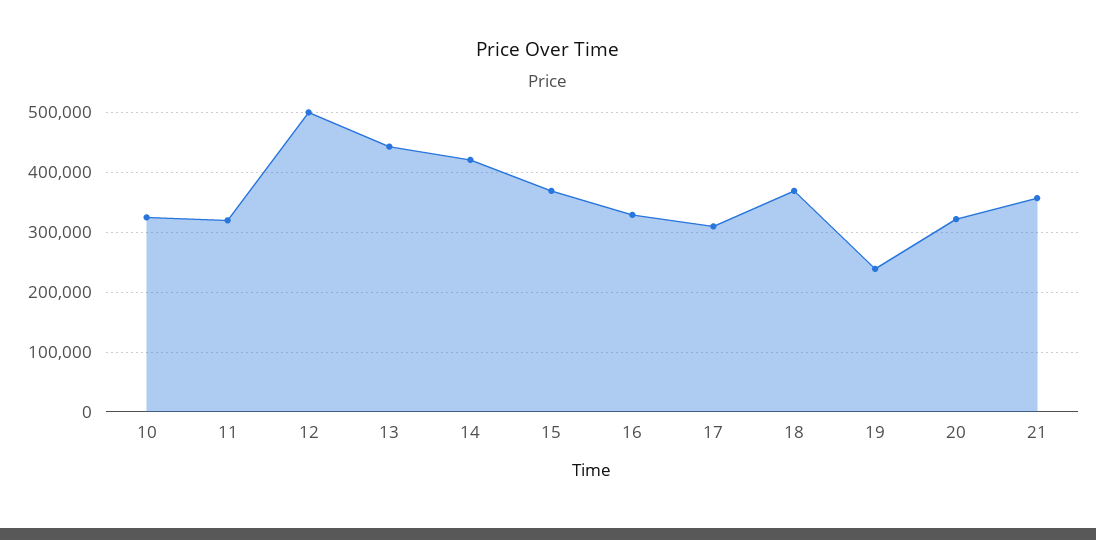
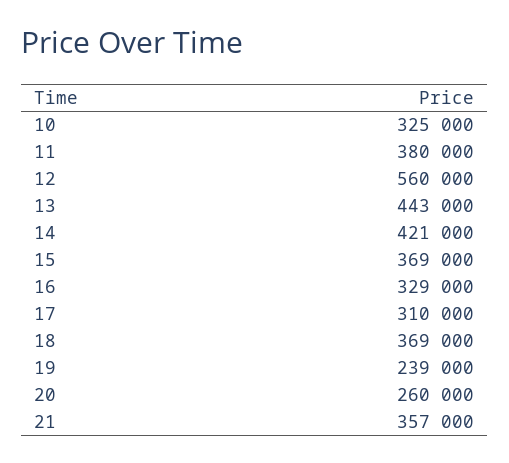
11: 320000 -> 380000
12: 500000 -> 560000
20: 320000 -> 260000

